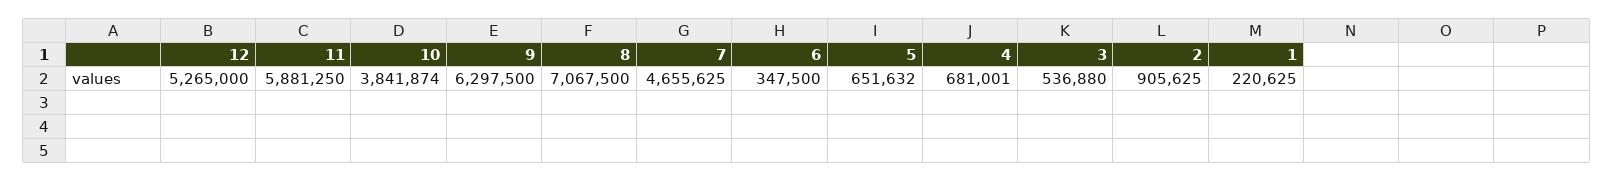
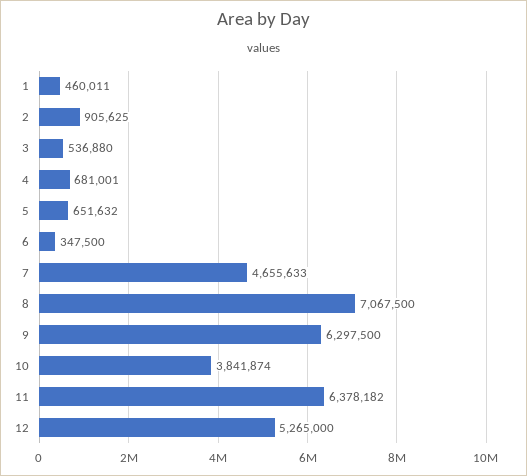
11: 5881250 -> 6378182
7: 4655625 -> 4655633
1: 220625 -> 460011

